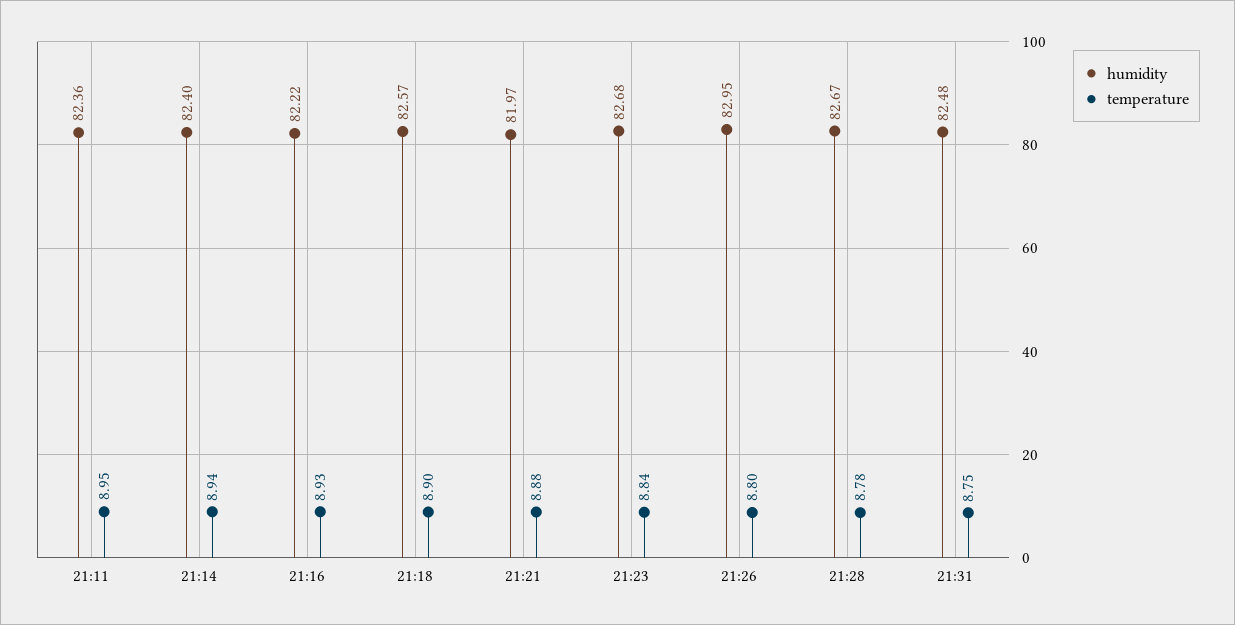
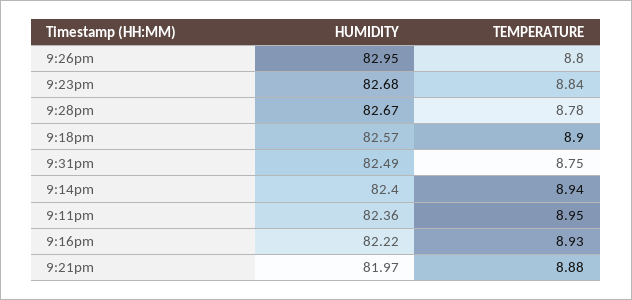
humidity, 21:31: 82.48 -> 82.49

